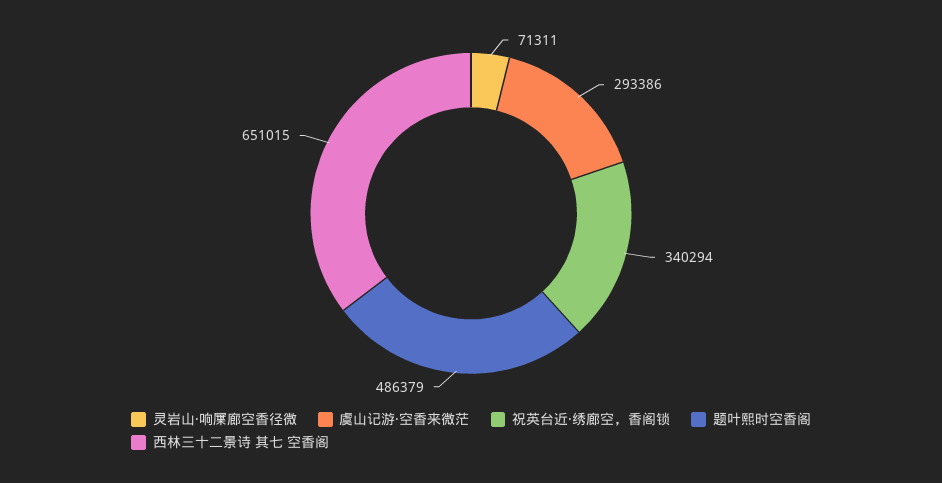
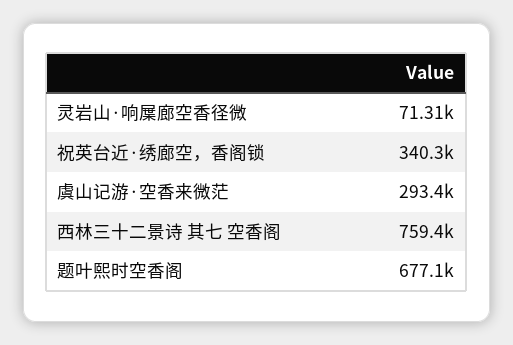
题叶熙时空香阁: 486379 -> 677100
西林三十二景诗 其七 空香阁: 651015 -> 759400

